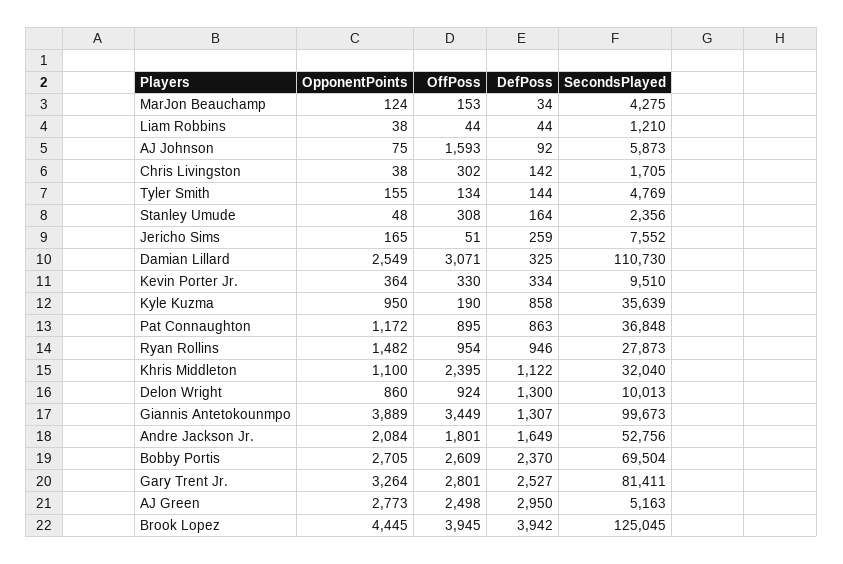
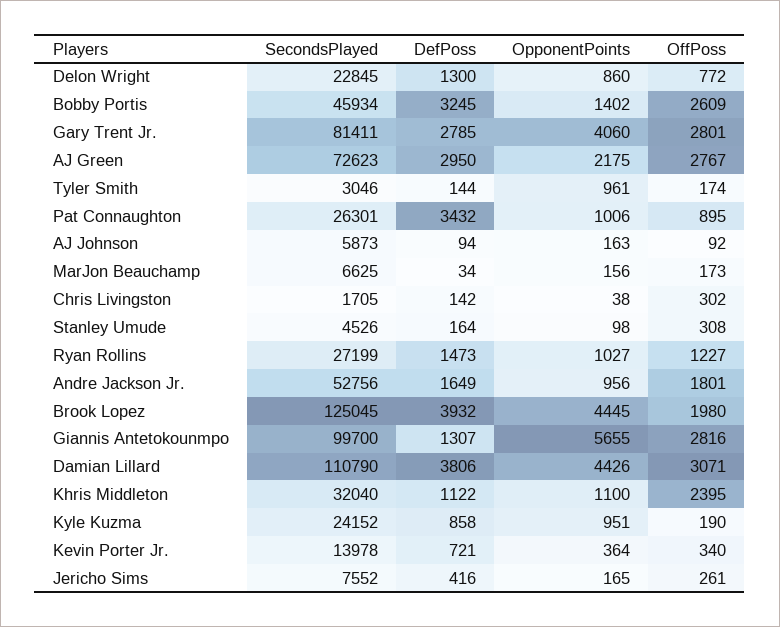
OpponentPoints, MarJon Beauchamp: 124 -> 156
OffPoss, MarJon Beauchamp: 153 -> 173
SecondsPlayed, MarJon Beauchamp: 4275 -> 6625
OpponentPoints, Liam Robbins: 38 -> none
OffPoss, Liam Robbins: 44 -> none
DefPoss, Liam Robbins: 44 -> none
SecondsPlayed, Liam Robbins: 1210 -> none
OpponentPoints, AJ Johnson: 75 -> 163
OffPoss, AJ Johnson: 1593 -> 92
DefPoss, AJ Johnson: 92 -> 94
OpponentPoints, Tyler Smith: 155 -> 961
OffPoss, Tyler Smith: 134 -> 174
SecondsPlayed, Tyler Smith: 4769 -> 3046
OpponentPoints, Stanley Umude: 48 -> 98
SecondsPlayed, Stanley Umude: 2356 -> 4526
OffPoss, Jericho Sims: 51 -> 261
DefPoss, Jericho Sims: 259 -> 416
OpponentPoints, Damian Lillard: 2549 -> 4426
DefPoss, Damian Lillard: 325 -> 3806
SecondsPlayed, Damian Lillard: 110730 -> 110790
OffPoss, Kevin Porter Jr.: 330 -> 340
DefPoss, Kevin Porter Jr.: 334 -> 721
SecondsPlayed, Kevin Porter Jr.: 9510 -> 13978
OpponentPoints, Kyle Kuzma: 950 -> 951
SecondsPlayed, Kyle Kuzma: 35639 -> 24152
OpponentPoints, Pat Connaughton: 1172 -> 1006
DefPoss, Pat Connaughton: 863 -> 3432
SecondsPlayed, Pat Connaughton: 36848 -> 26301
OpponentPoints, Ryan Rollins: 1482 -> 1027
OffPoss, Ryan Rollins: 954 -> 1227
DefPoss, Ryan Rollins: 946 -> 1473
SecondsPlayed, Ryan Rollins: 27873 -> 27199
OffPoss, Delon Wright: 924 -> 772
SecondsPlayed, Delon Wright: 10013 -> 22845
OpponentPoints, Giannis Antetokounmpo: 3889 -> 5655
OffPoss, Giannis Antetokounmpo: 3449 -> 2816
SecondsPlayed, Giannis Antetokounmpo: 99673 -> 99700
OpponentPoints, Andre Jackson Jr.: 2084 -> 956
OpponentPoints, Bobby Portis: 2705 -> 1402
DefPoss, Bobby Portis: 2370 -> 3245
SecondsPlayed, Bobby Portis: 69504 -> 45934
OpponentPoints, Gary Trent Jr.: 3264 -> 4060
DefPoss, Gary Trent Jr.: 2527 -> 2785
OpponentPoints, AJ Green: 2773 -> 2175
OffPoss, AJ Green: 2498 -> 2767
SecondsPlayed, AJ Green: 5163 -> 72623
OffPoss, Brook Lopez: 3945 -> 1980
DefPoss, Brook Lopez: 3942 -> 3932

